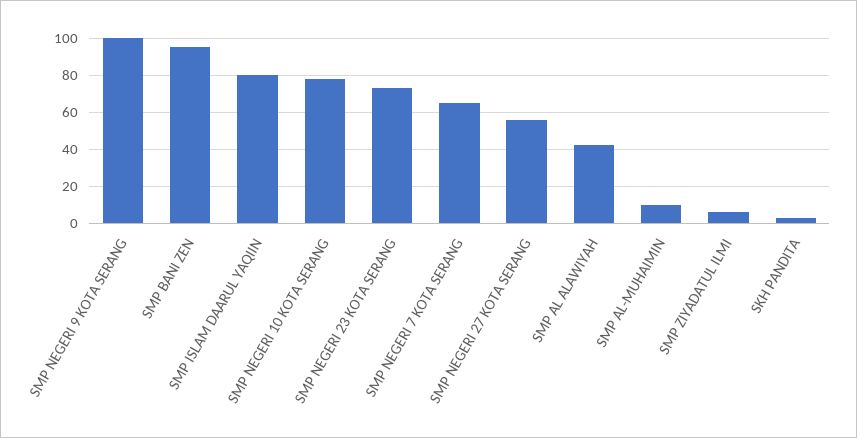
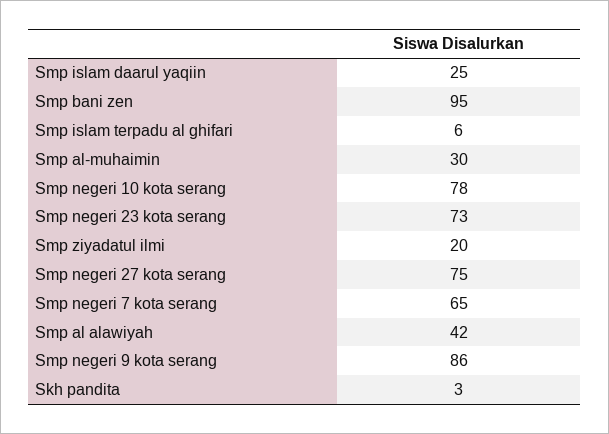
SMP NEGERI 9 KOTA SERANG: 100 -> 86
SMP ISLAM DAARUL YAQIIN: 80 -> 25
SMP NEGERI 27 KOTA SERANG: 55 -> 75
SMP AL-MUHAIMIN: 10 -> 30
SMP ZIYADATUL ILMI: 5 -> 20
Smp islam terpadu al ghifari: none -> 6

